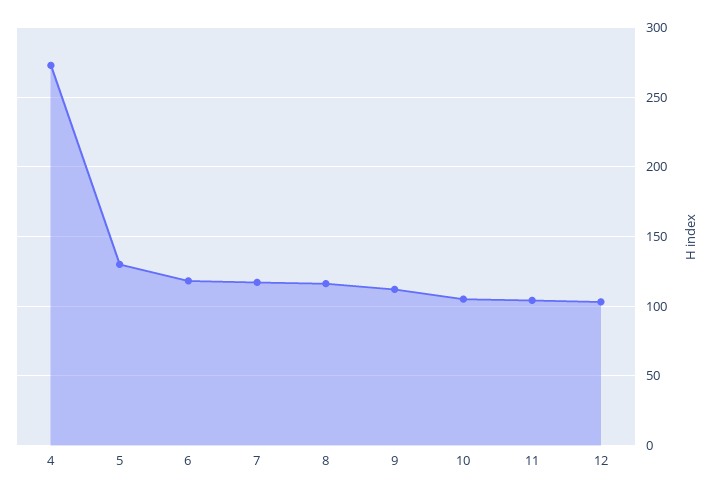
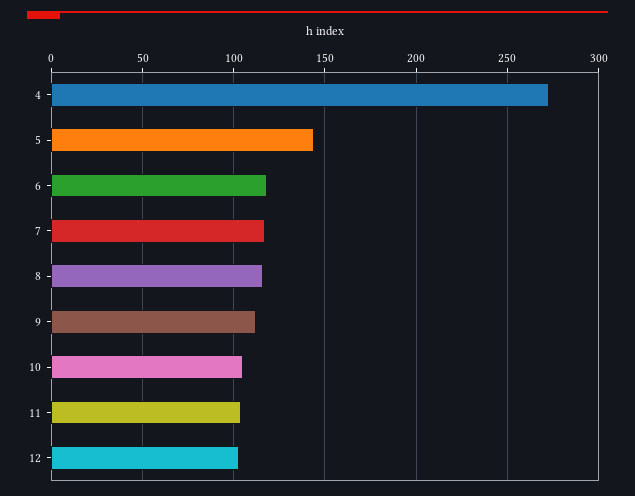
5: 130 -> 145

